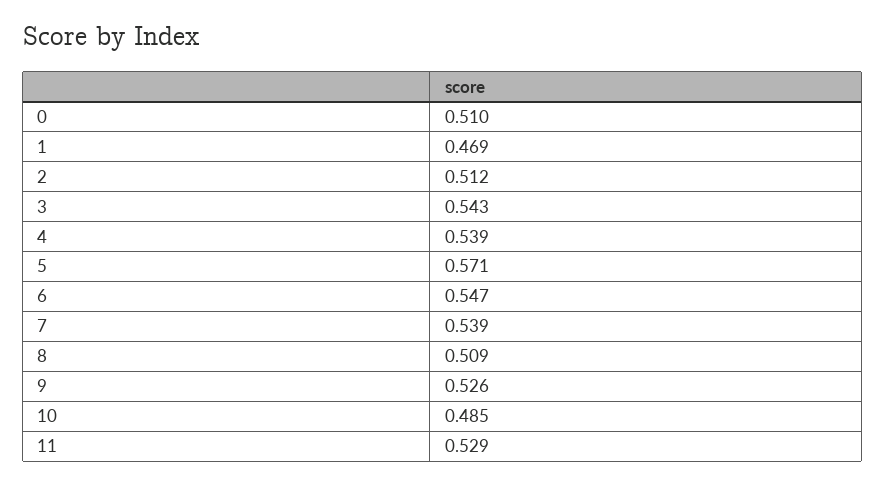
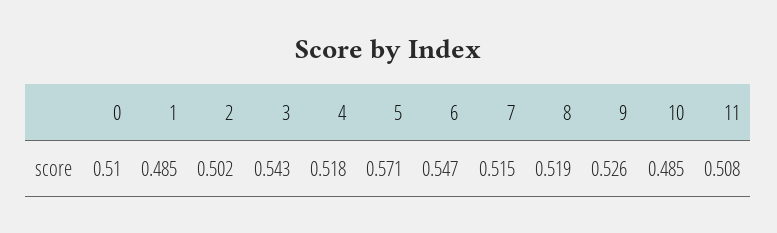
1: 0.469 -> 0.485
2: 0.512 -> 0.502
4: 0.539 -> 0.518
7: 0.539 -> 0.515
8: 0.509 -> 0.519
11: 0.529 -> 0.508

